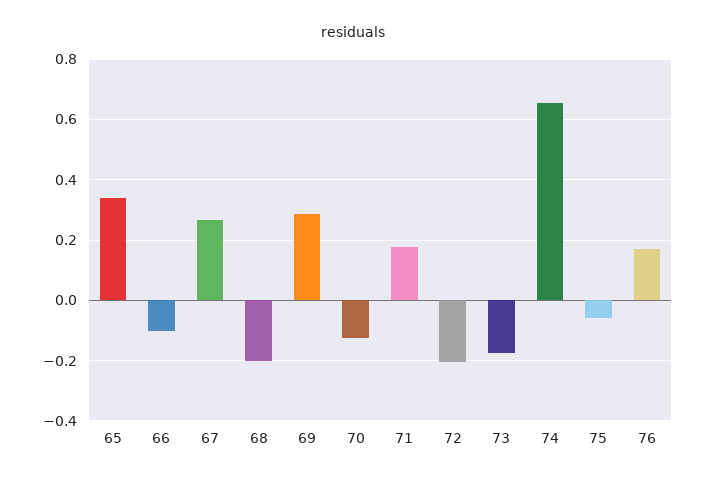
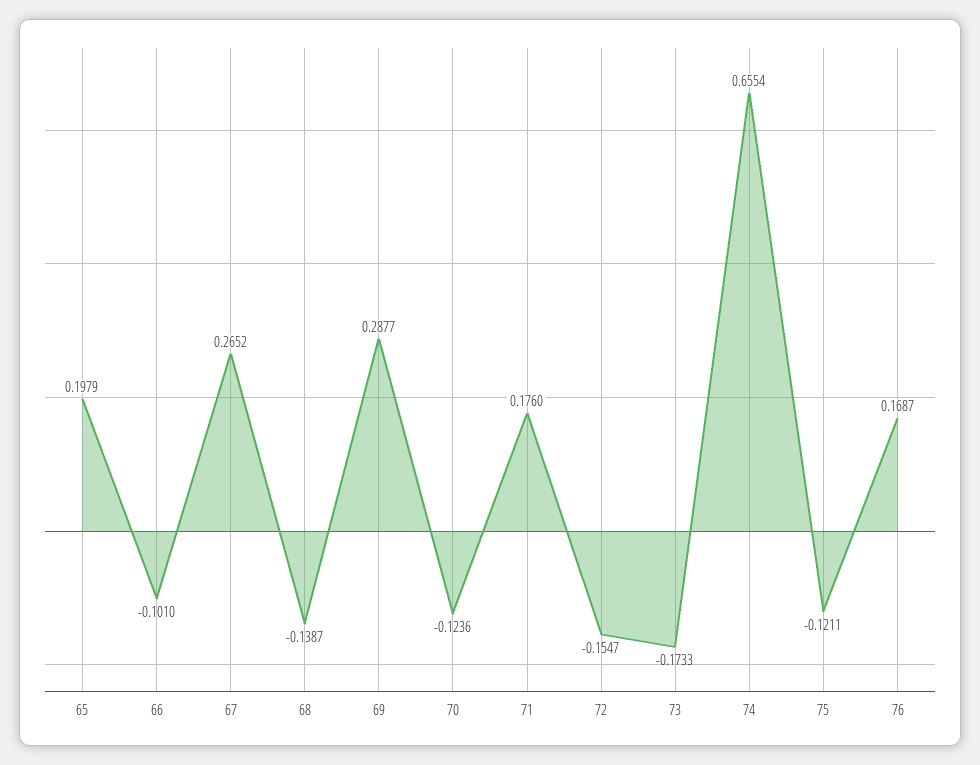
65: 0.34 -> 0.1979
68: -0.2 -> -0.1387
72: -0.2 -> -0.1547
75: -0.06 -> -0.1211

